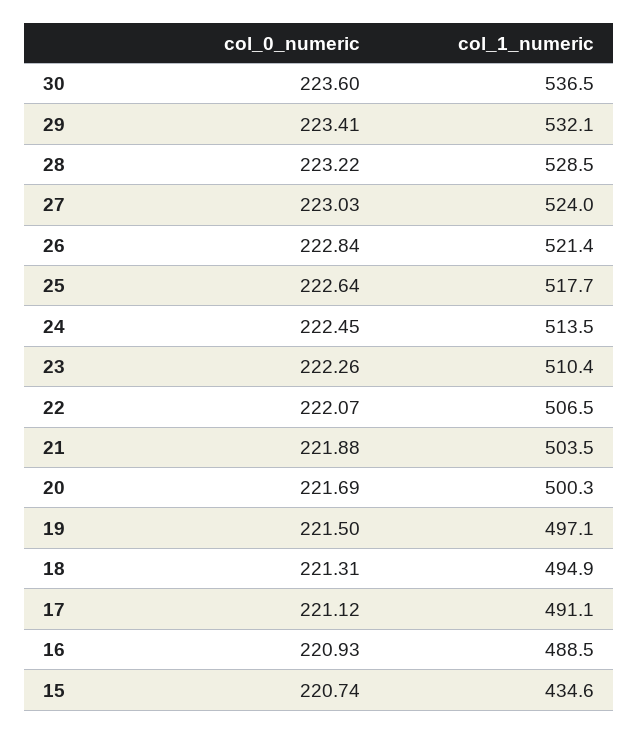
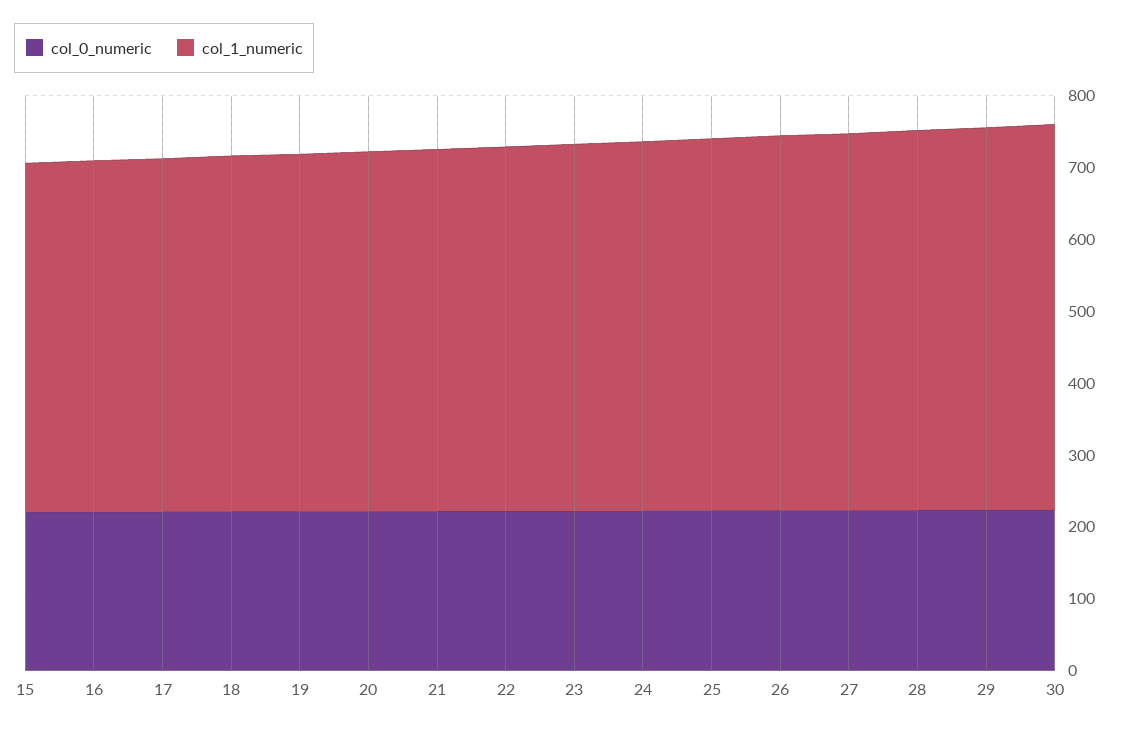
col_1_numeric, 15: 434.6 -> 480

